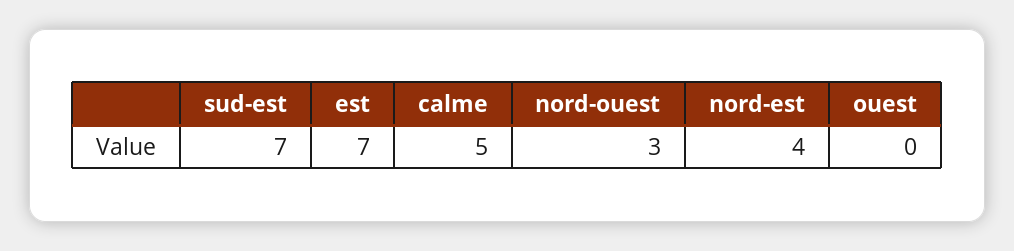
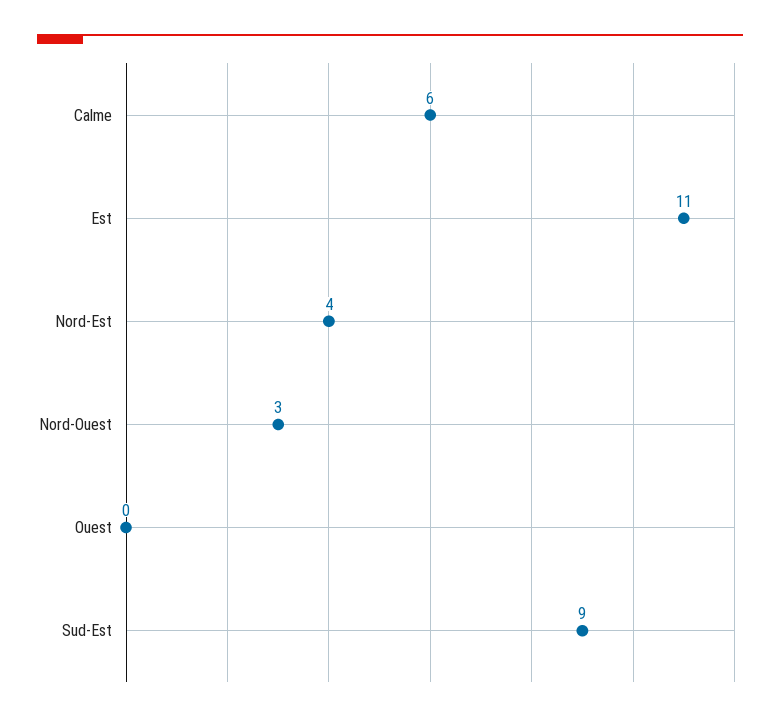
sud-est: 7 -> 9
est: 7 -> 11
calme: 5 -> 6

